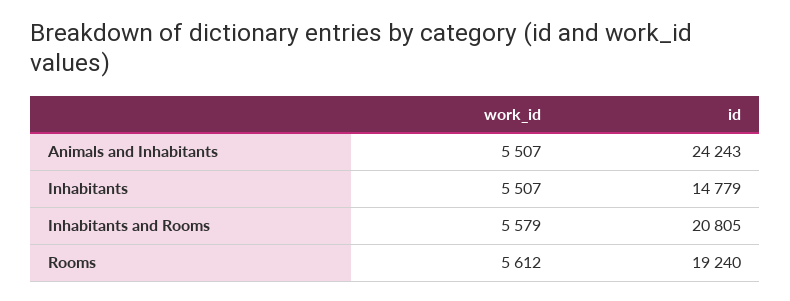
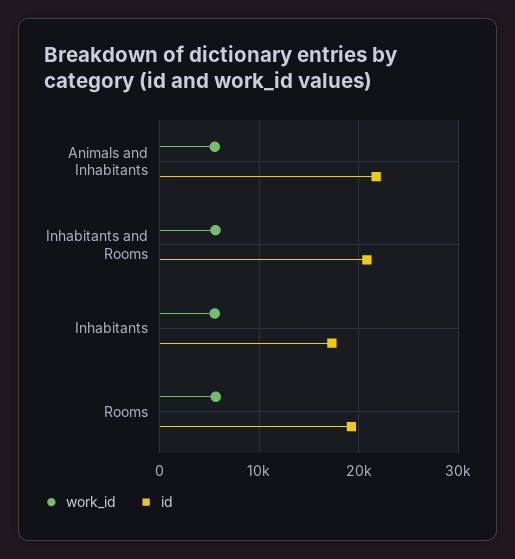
id, Animals and Inhabitants: 24243 -> 22000
id, Inhabitants: 14779 -> 17000

